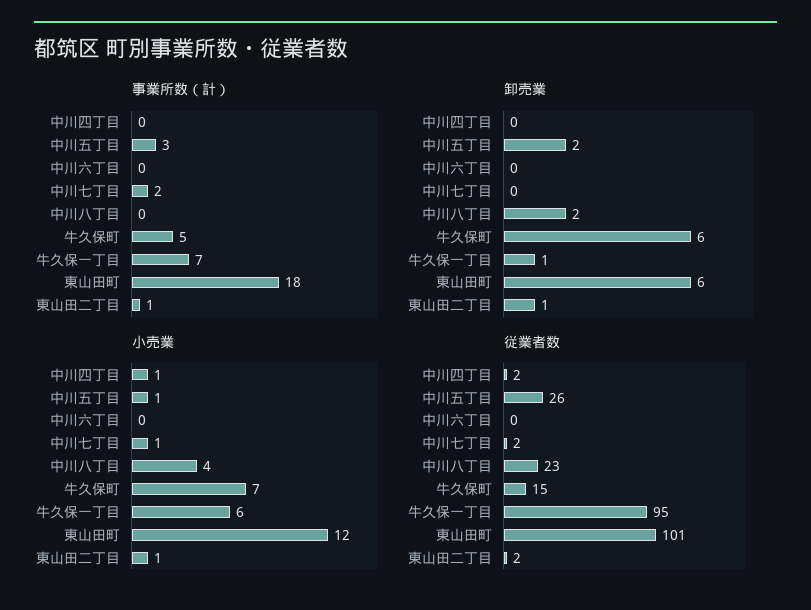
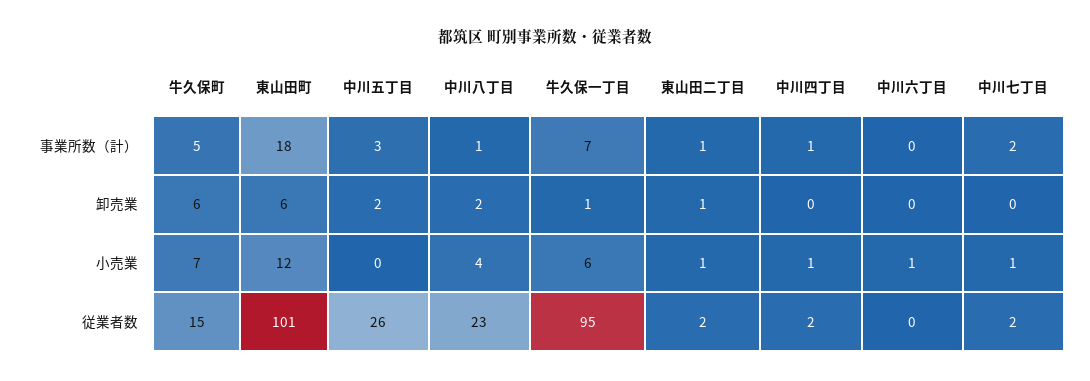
事業所数（計）, 中川四丁目: 0 -> 1
事業所数（計）, 中川八丁目: 0 -> 1
小売業, 中川五丁目: 1 -> 0
小売業, 中川六丁目: 0 -> 1

